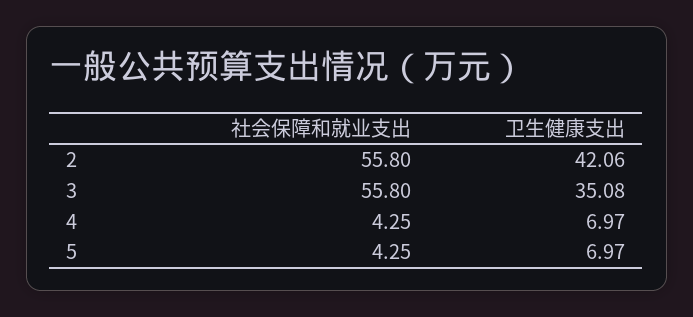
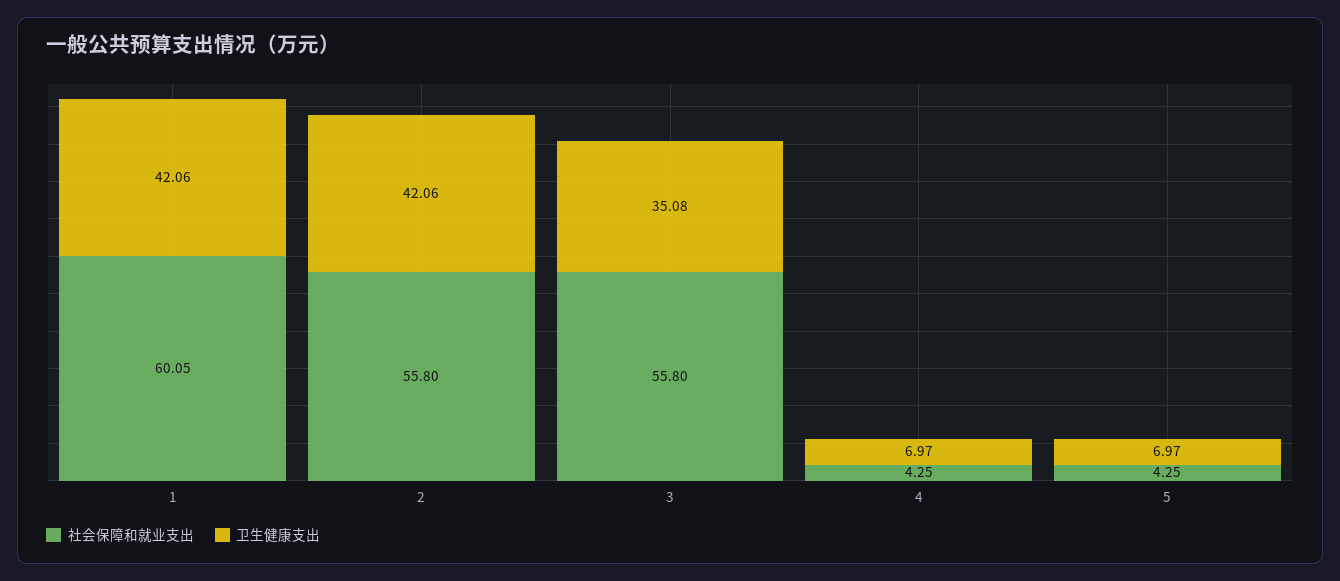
社会保障和就业支出, 1: none -> 60.05
卫生健康支出, 1: none -> 42.06

